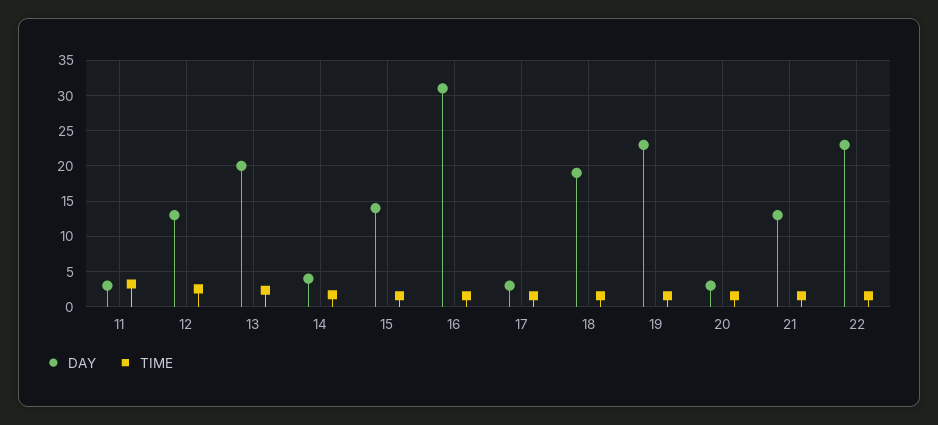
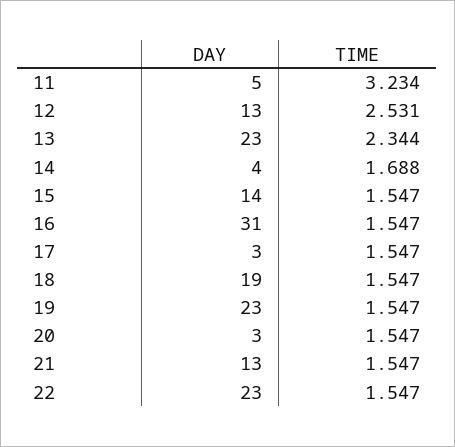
DAY, 11: 3 -> 5
DAY, 13: 20 -> 23

